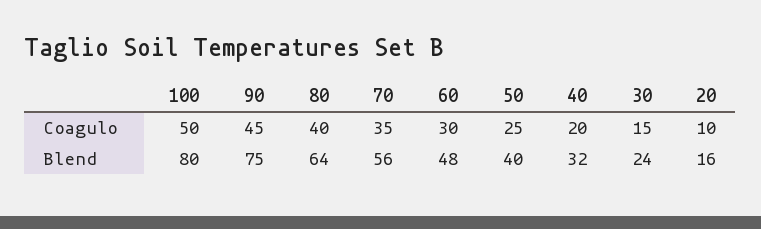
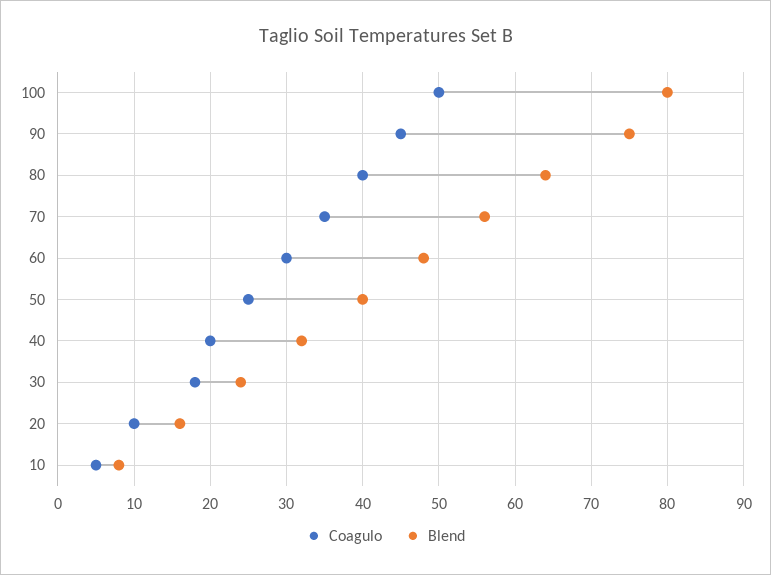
Coagulo, 30: 15 -> 18
Coagulo, 10: none -> 5
Blend, 10: none -> 8

